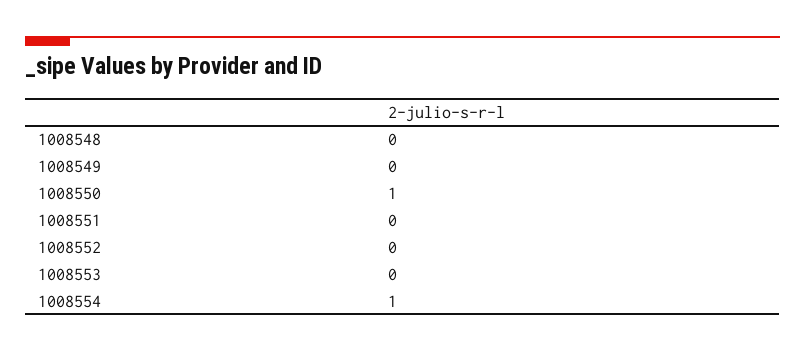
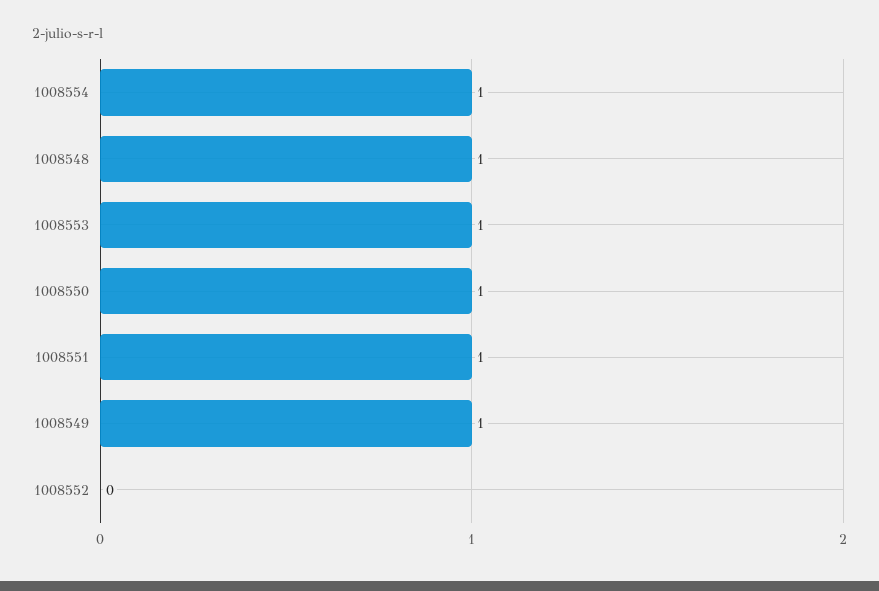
1008548: 0 -> 1
1008549: 0 -> 1
1008551: 0 -> 1
1008553: 0 -> 1

